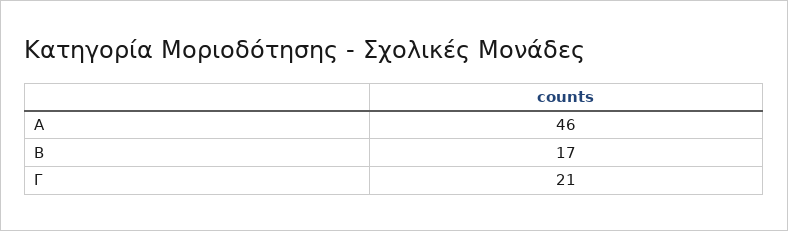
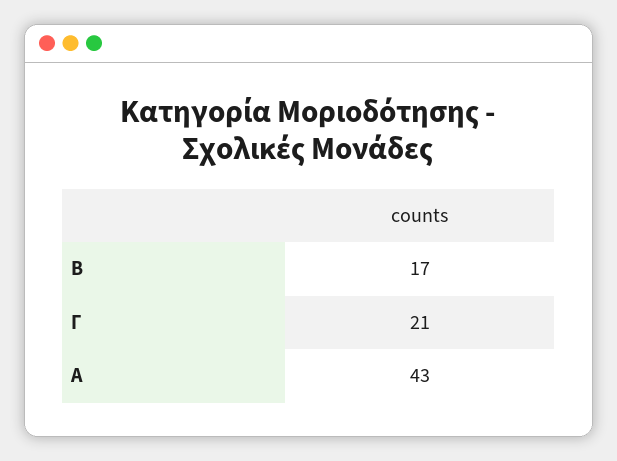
Α: 46 -> 43

